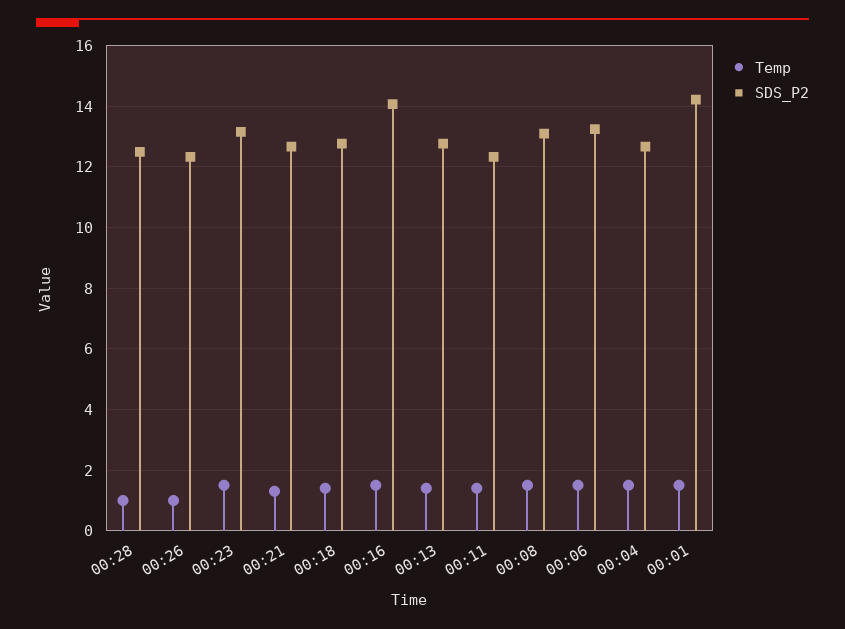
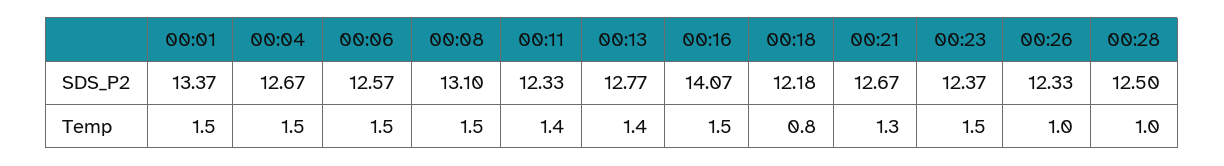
SDS_P2, 00:23: 13.2 -> 12.37
Temp, 00:18: 1.4 -> 0.8
SDS_P2, 00:18: 12.8 -> 12.18
SDS_P2, 00:06: 13.2 -> 12.57
SDS_P2, 00:01: 14.2 -> 13.37

